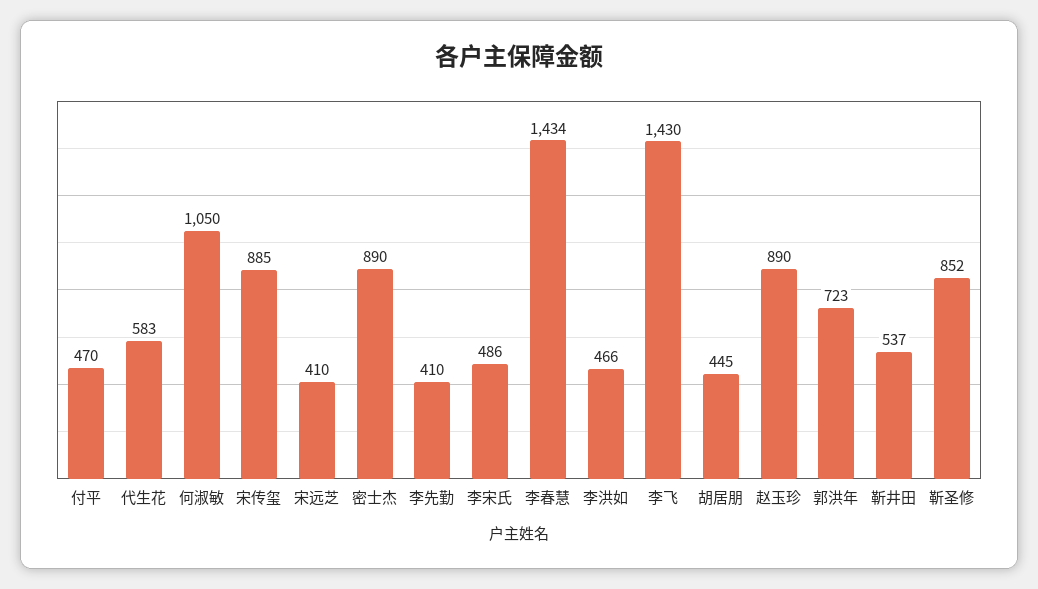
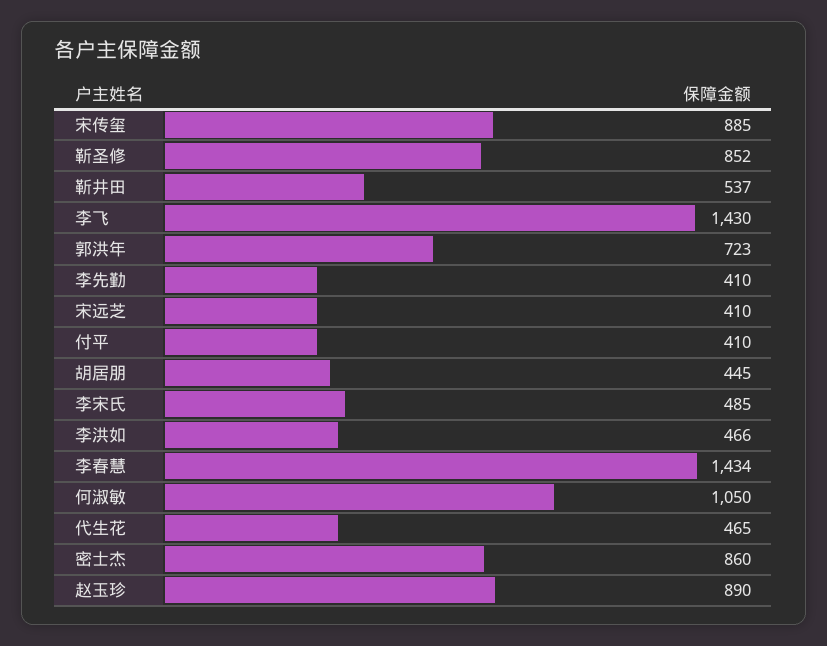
付平: 470 -> 410
代生花: 583 -> 465
密士杰: 890 -> 860
李宋氏: 486 -> 485

